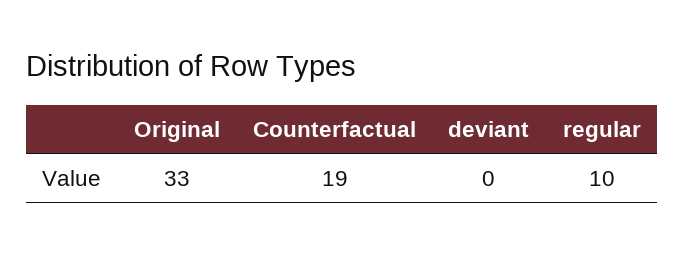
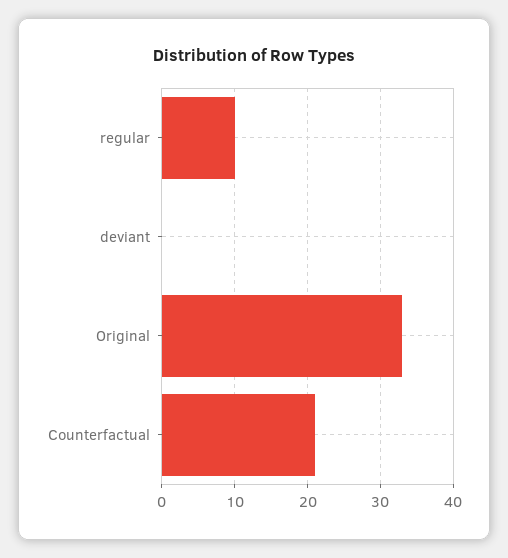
Counterfactual: 19 -> 21

